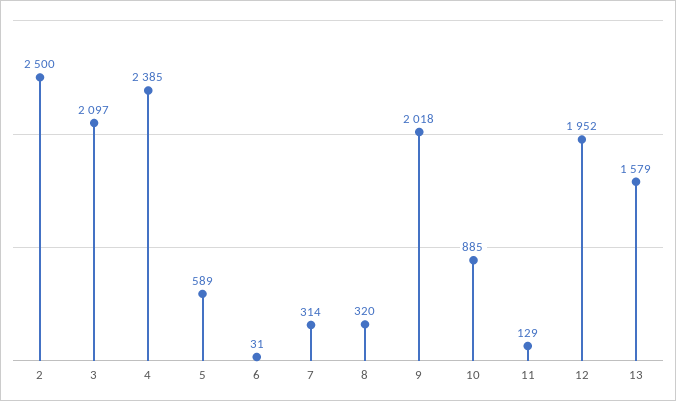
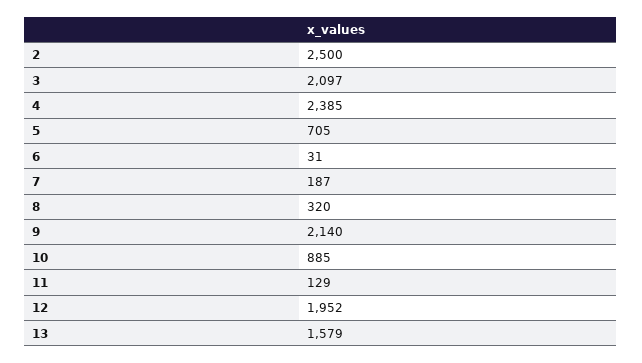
5: 589 -> 705
7: 314 -> 187
9: 2018 -> 2140

